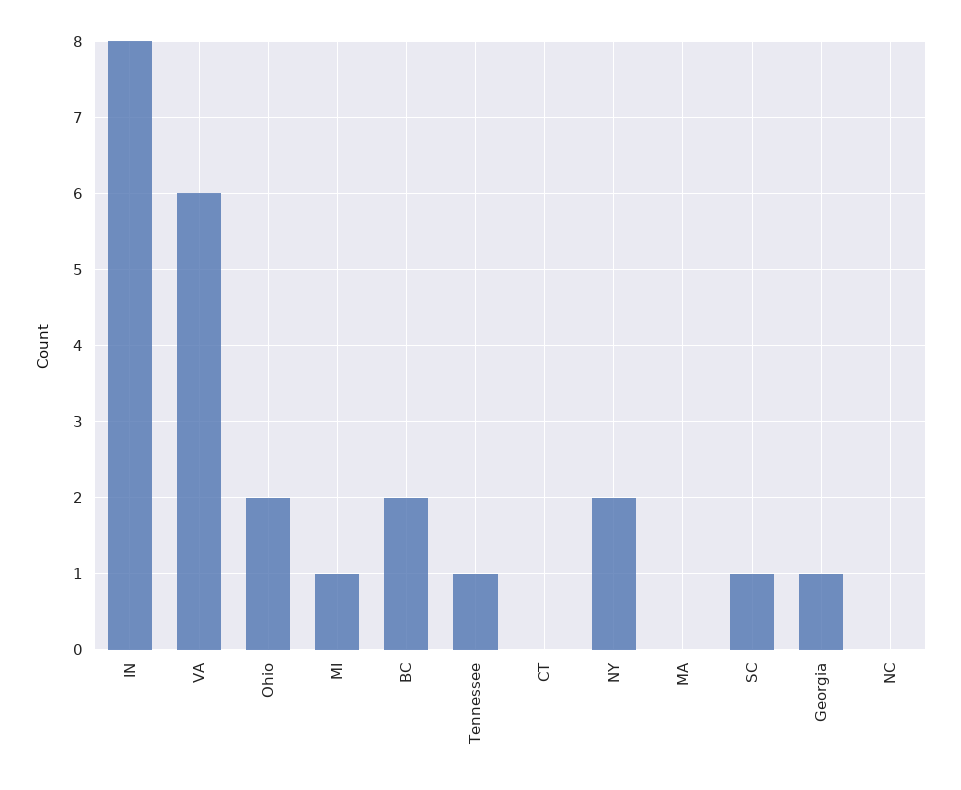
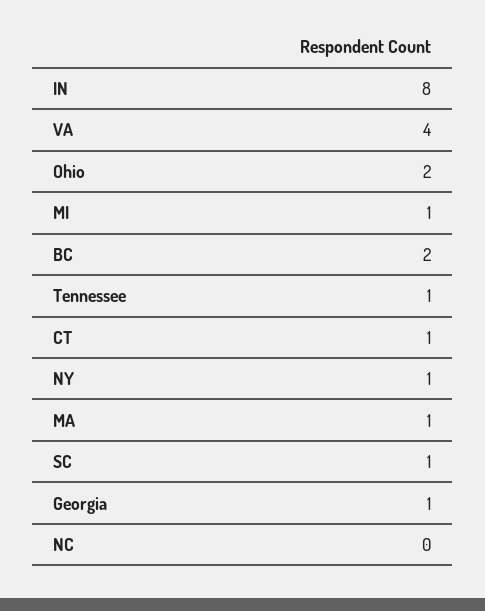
VA: 6 -> 4
CT: 0 -> 1
NY: 2 -> 1
MA: 0 -> 1

